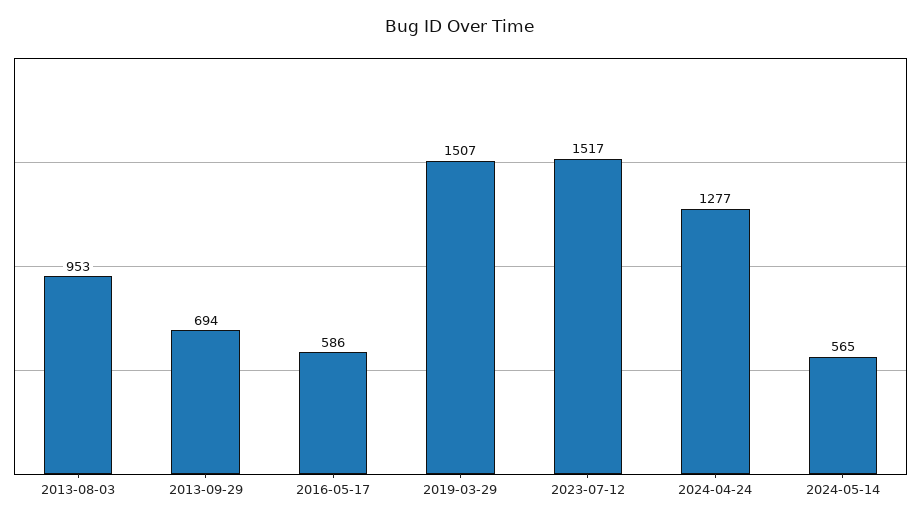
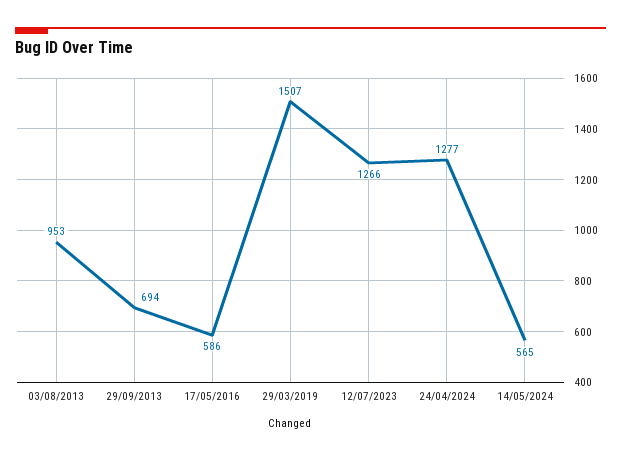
2023-07-12: 1517 -> 1266

